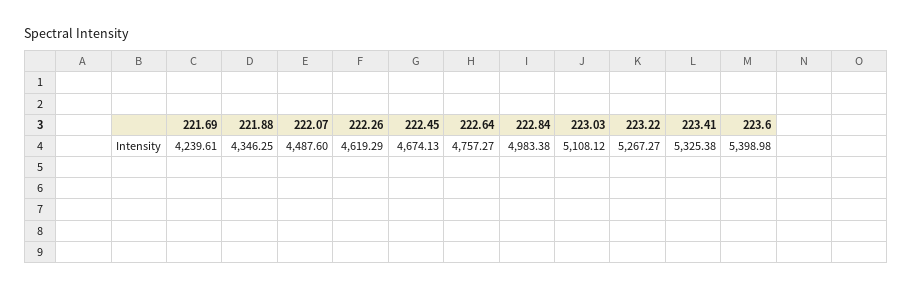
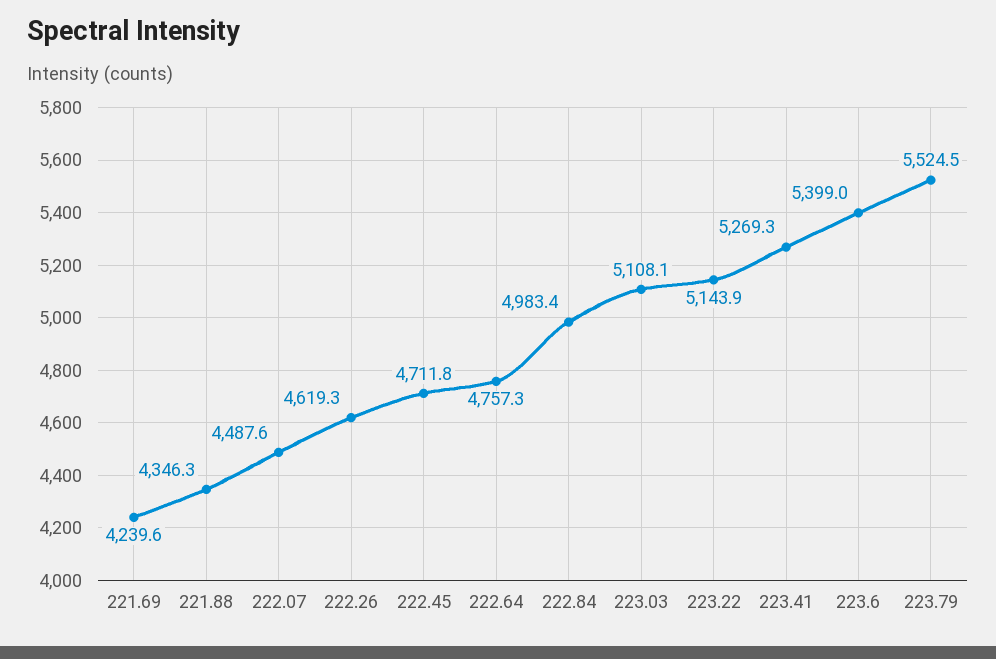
222.45: 4674.13 -> 4711.8
223.22: 5267.27 -> 5143.9
223.41: 5325.38 -> 5269.3
223.79: none -> 5524.5

